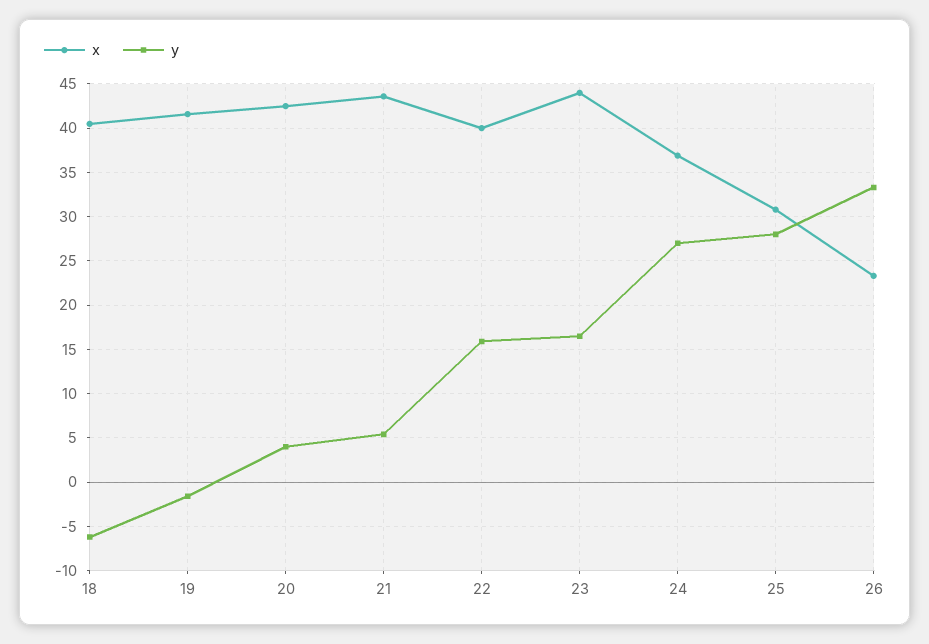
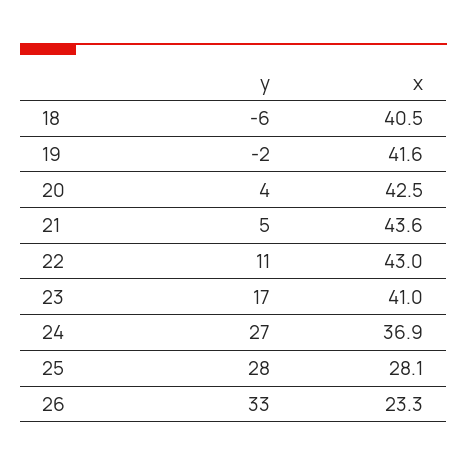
x, 22: 40 -> 43
y, 22: 16 -> 11
x, 23: 44 -> 41
x, 25: 31 -> 28.1

